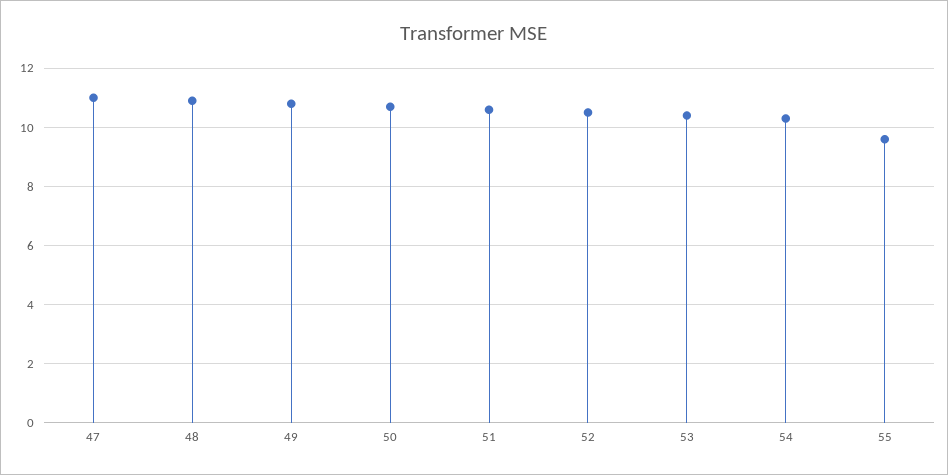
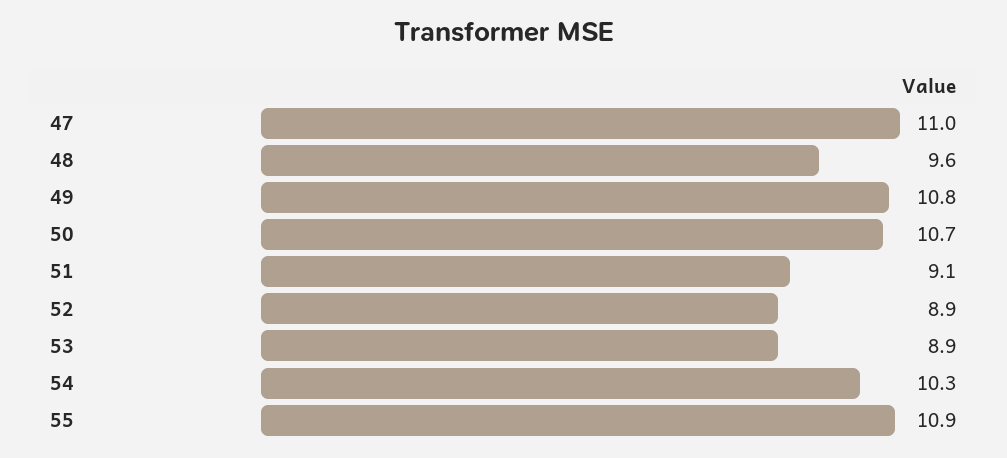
48: 11 -> 9.6
51: 10.5 -> 9.1
52: 10.5 -> 8.9
53: 10.5 -> 8.9
55: 9.5 -> 10.9

